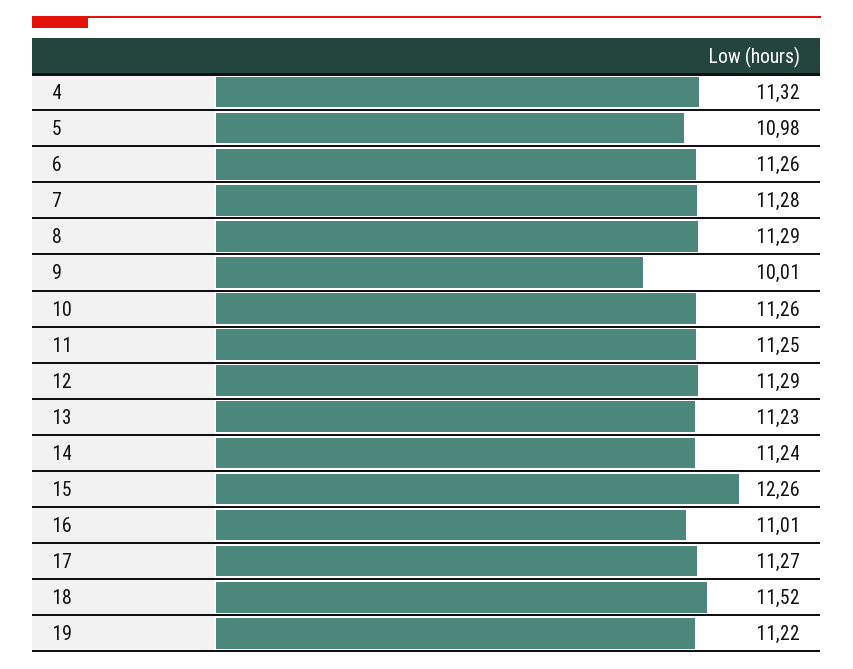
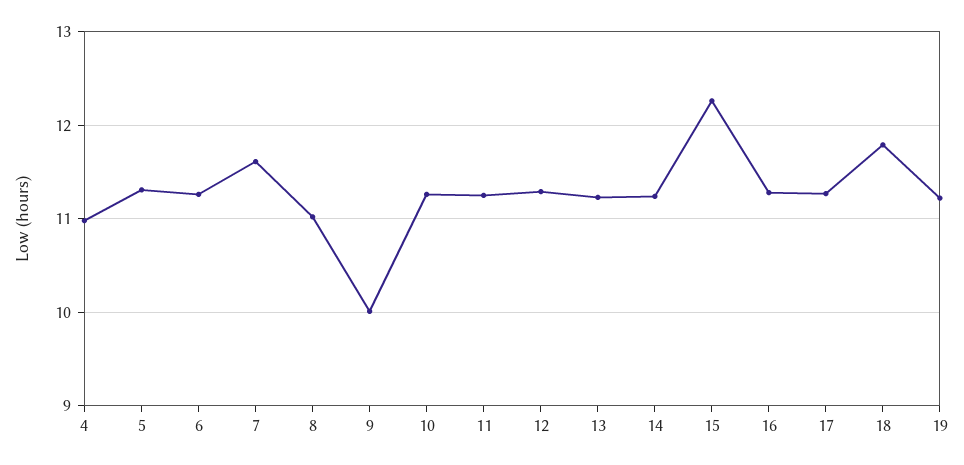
4: 11.32 -> 11
5: 10.98 -> 11.3
7: 11.28 -> 11.6
8: 11.29 -> 11
16: 11.01 -> 11.3
18: 11.52 -> 11.8

